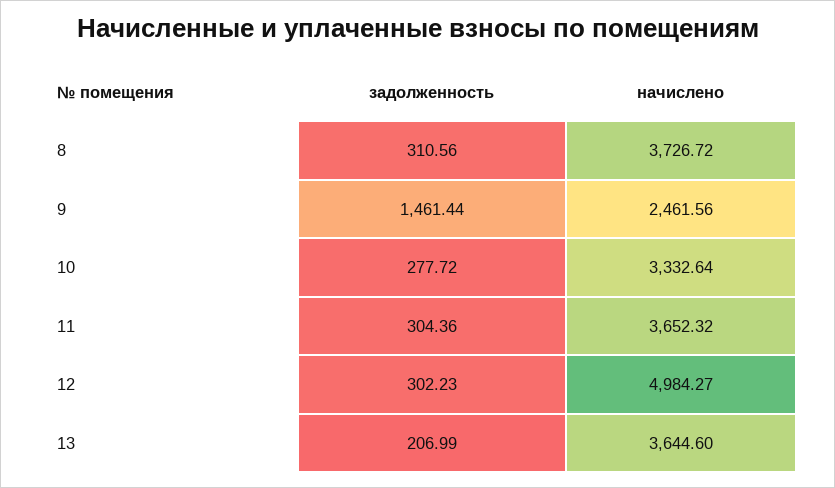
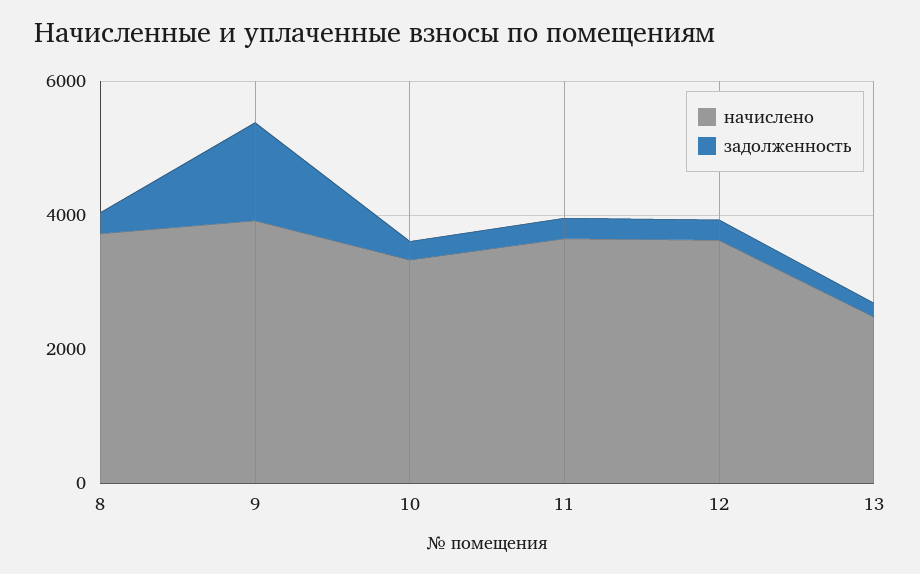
начислено, 9: 2461.56 -> 4000
начислено, 12: 4984.27 -> 3500
начислено, 13: 3644.6 -> 2500

